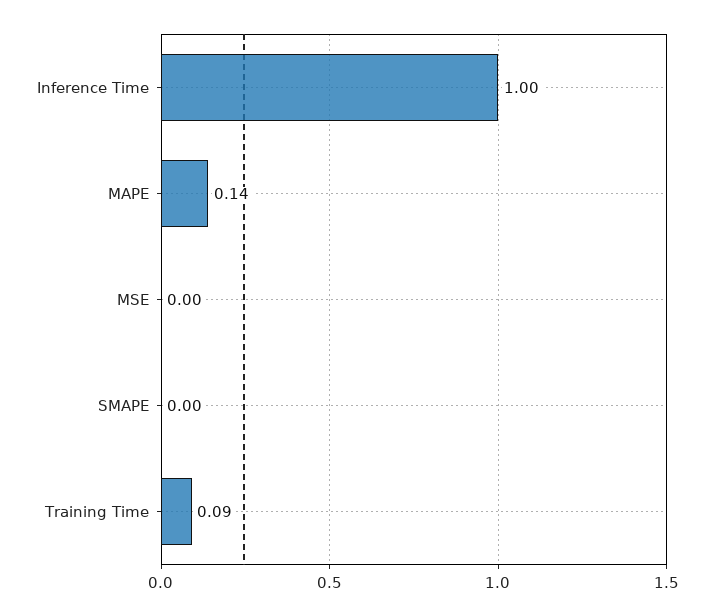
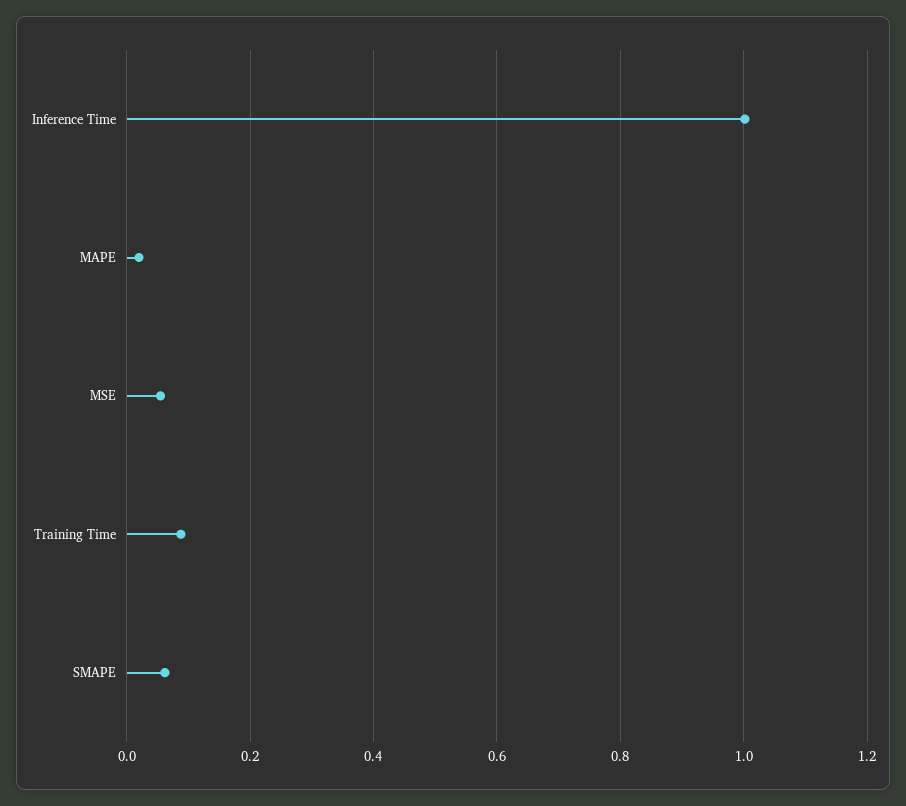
MAPE: 0.14 -> 0.02
MSE: 0 -> 0.06
SMAPE: 0 -> 0.06

